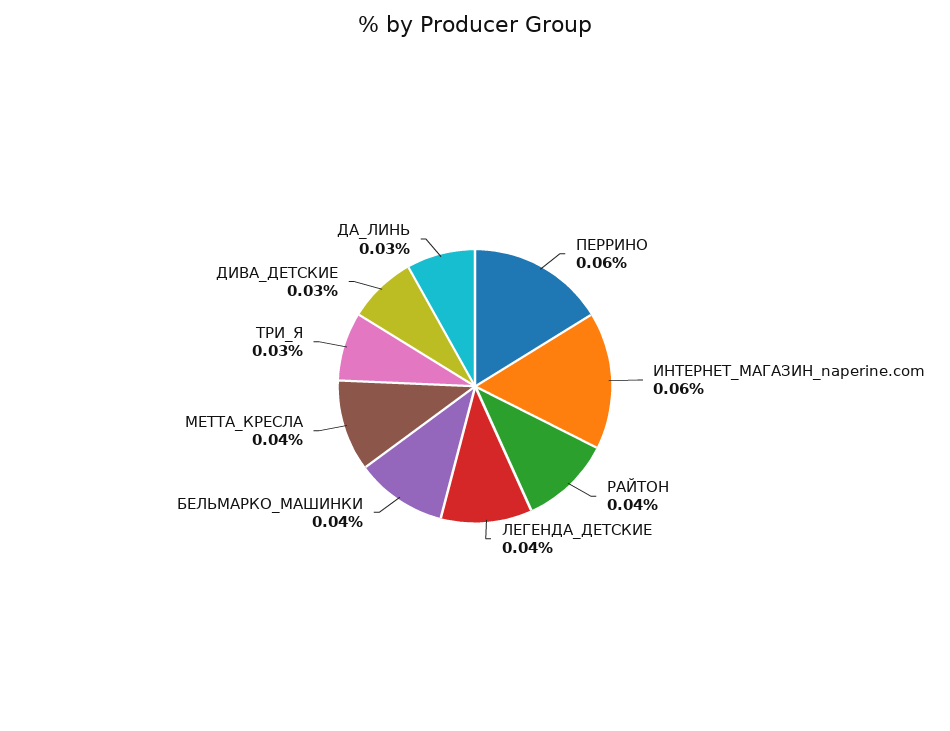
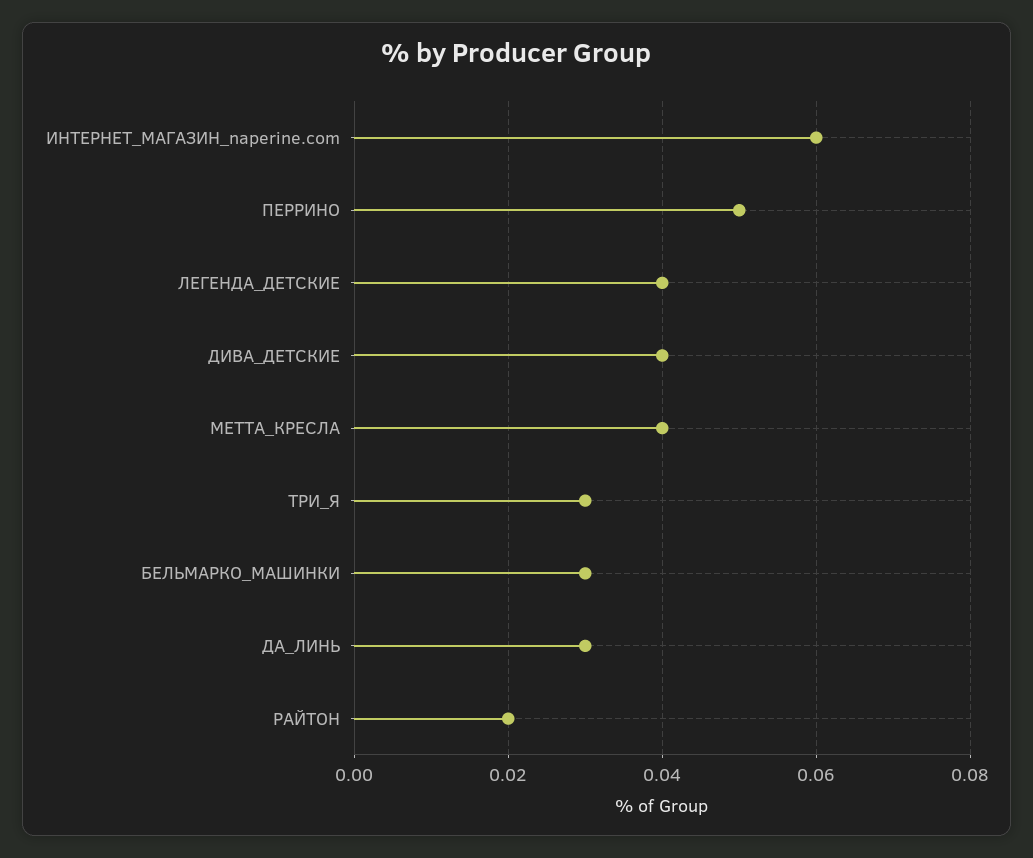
ПЕРРИНО: 0.06 -> 0.05
РАЙТОН: 0.04 -> 0.02
БЕЛЬМАРКО_МАШИНКИ: 0.04 -> 0.03
ДИВА_ДЕТСКИЕ: 0.03 -> 0.04

